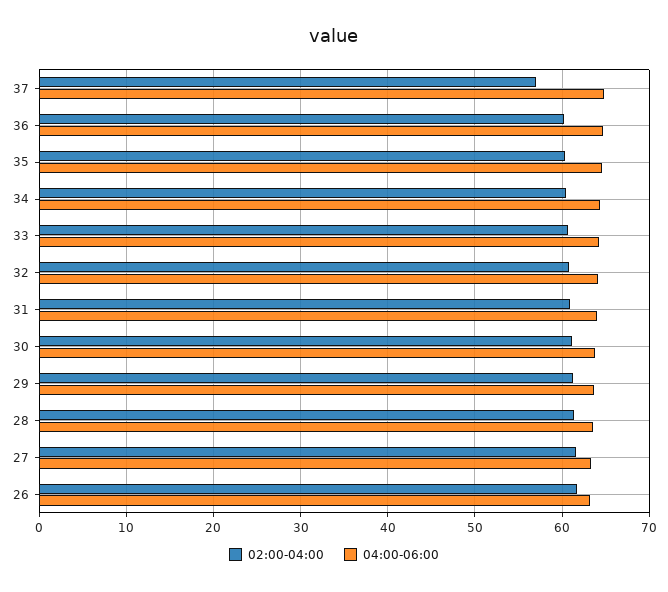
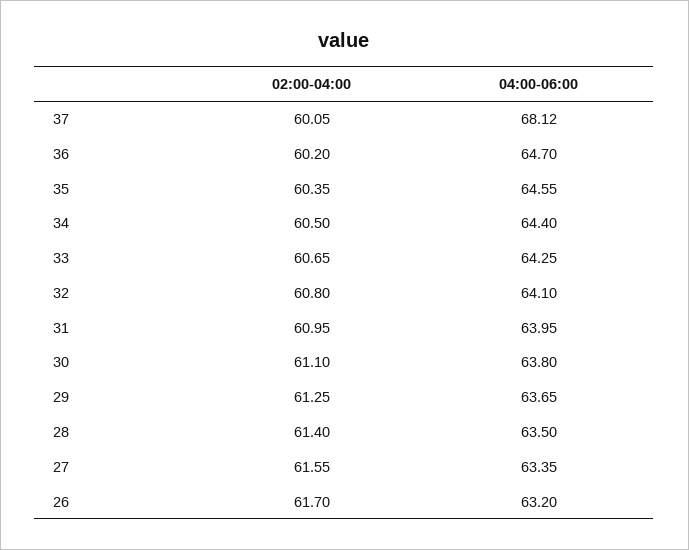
02:00-04:00, 37: 57 -> 60.05
04:00-06:00, 37: 65 -> 68.12

